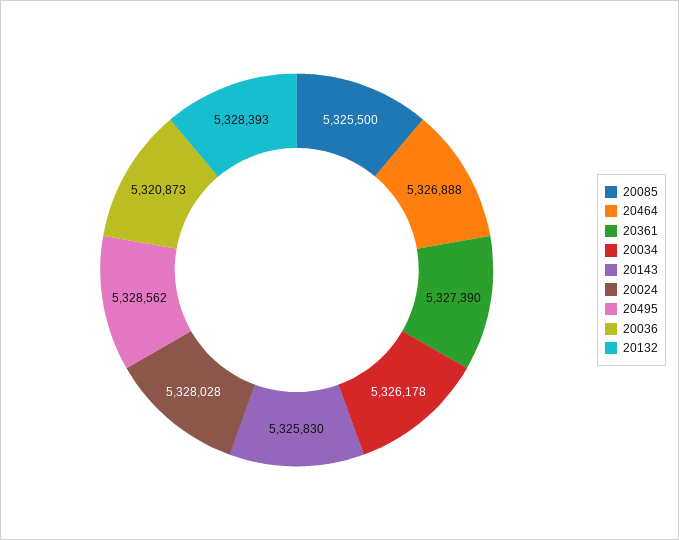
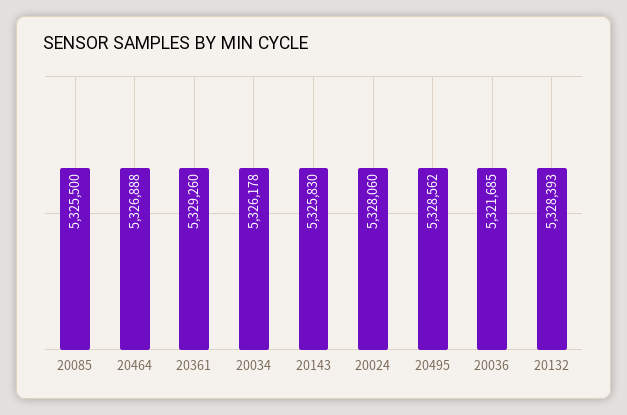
20361: 5327390 -> 5329260
20024: 5328028 -> 5328060
20036: 5320873 -> 5321685

